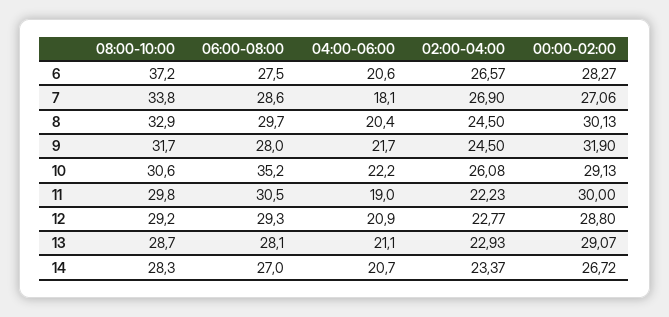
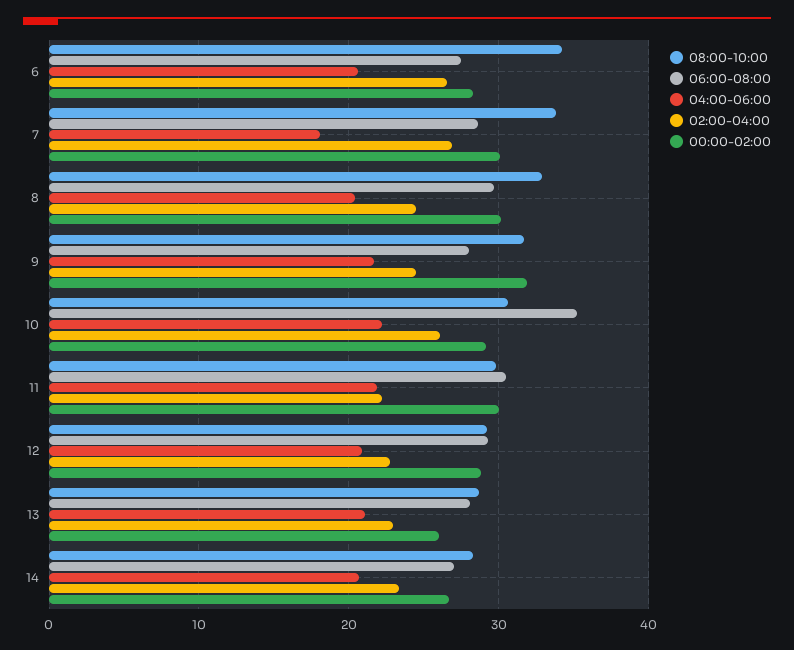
08:00-10:00, 6: 37.2 -> 34
00:00-02:00, 7: 27.06 -> 30
04:00-06:00, 11: 19 -> 22
00:00-02:00, 13: 29.07 -> 26

